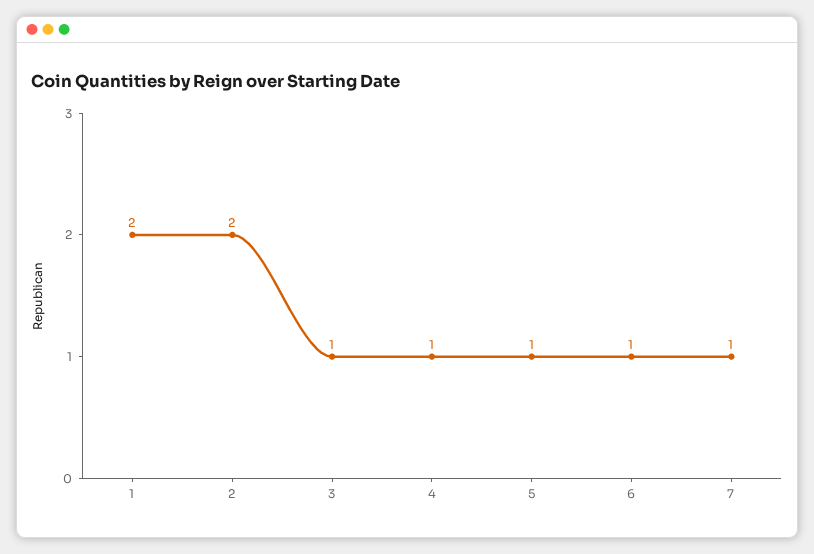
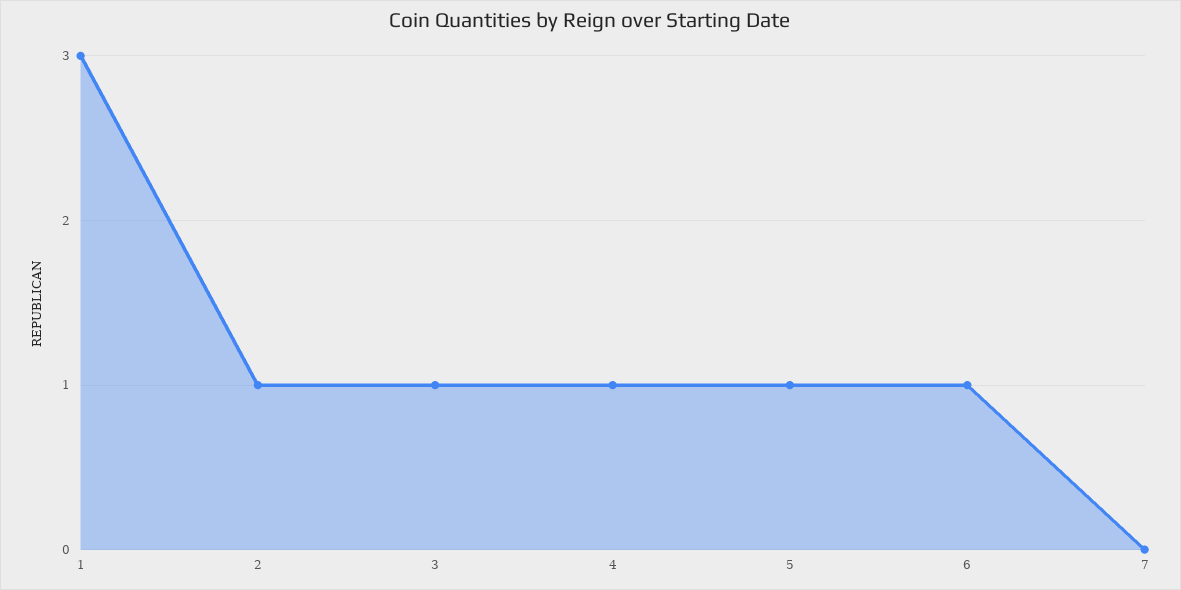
1: 2 -> 3
2: 2 -> 1
7: 1 -> 0

